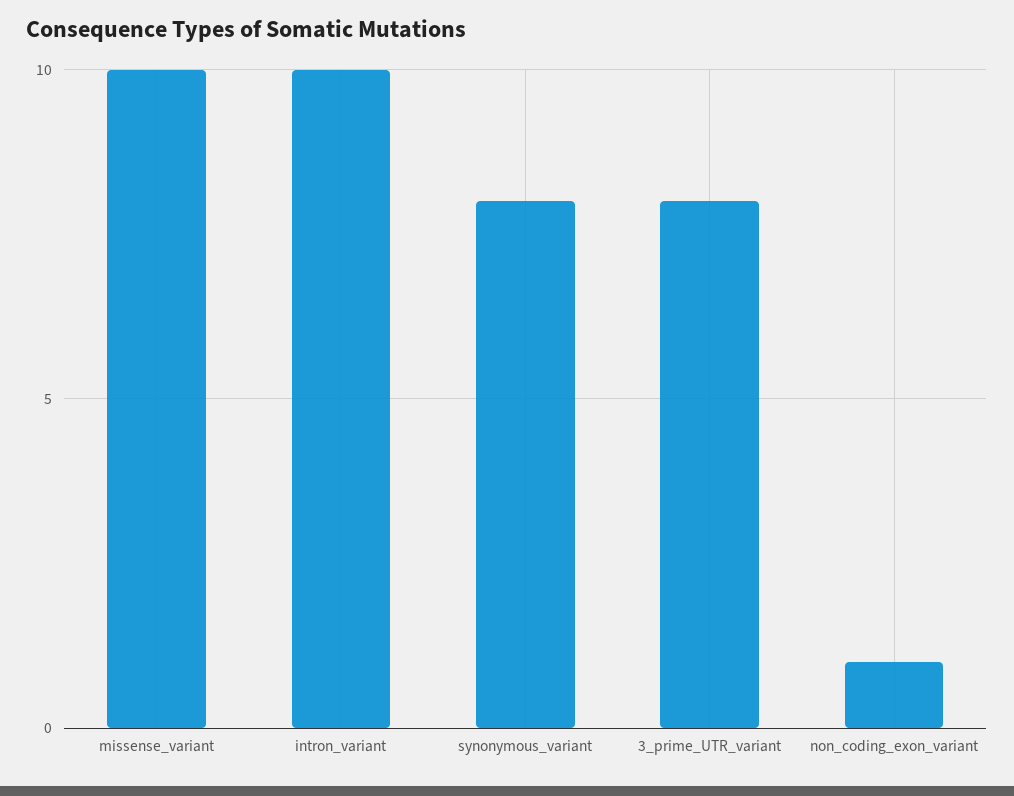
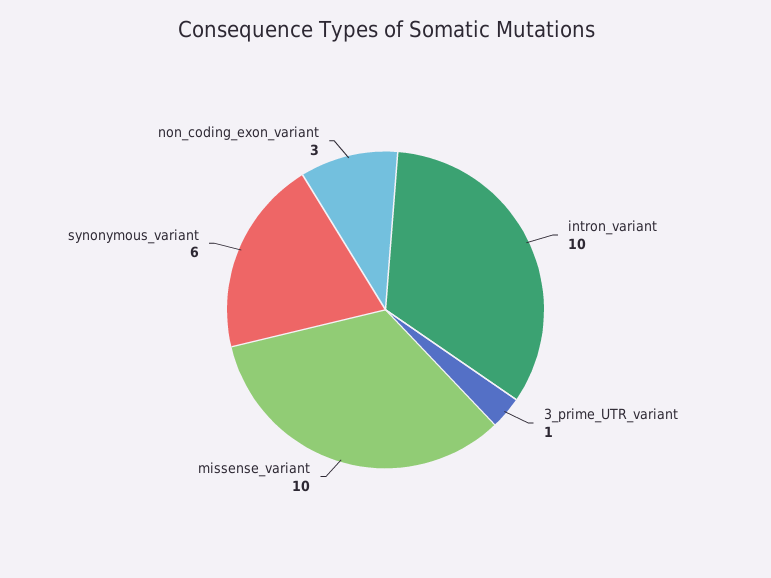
synonymous_variant: 8 -> 6
3_prime_UTR_variant: 8 -> 1
non_coding_exon_variant: 1 -> 3

